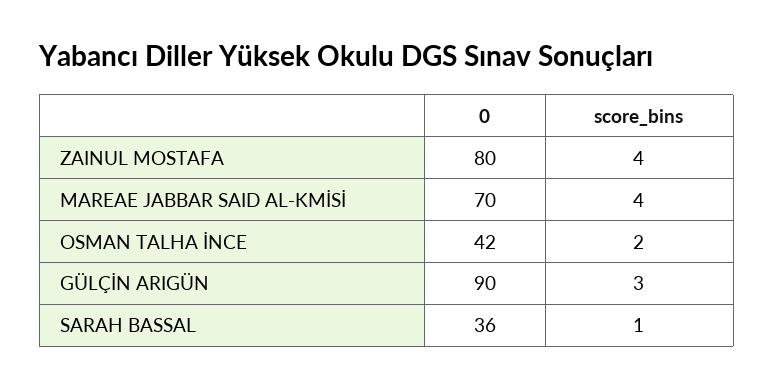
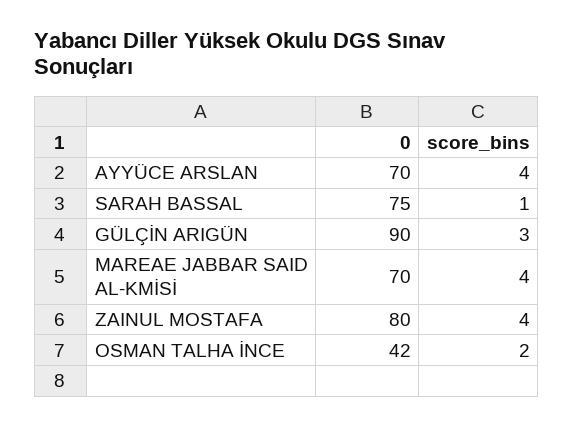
0, SARAH BASSAL: 36 -> 75
0, AYYÜCE ARSLAN: none -> 70
score_bins, AYYÜCE ARSLAN: none -> 4

